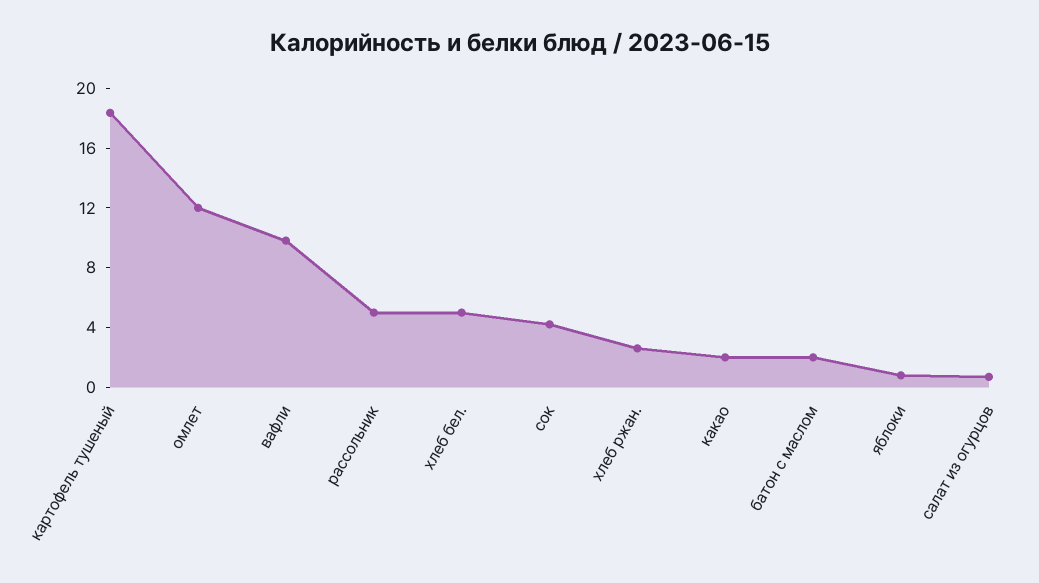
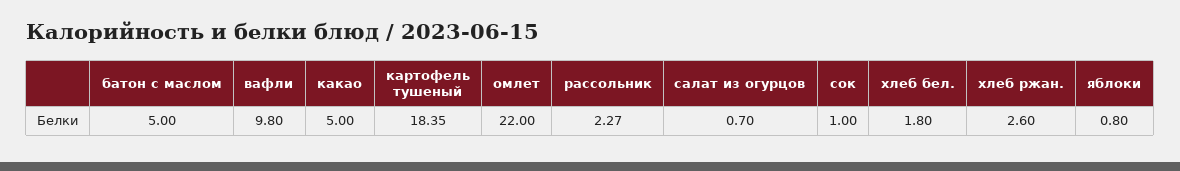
омлет: 12 -> 22
рассольник: 5 -> 2.27
хлеб бел.: 5 -> 1.8
сок: 4 -> 1
какао: 2 -> 5
батон с маслом: 2 -> 5

